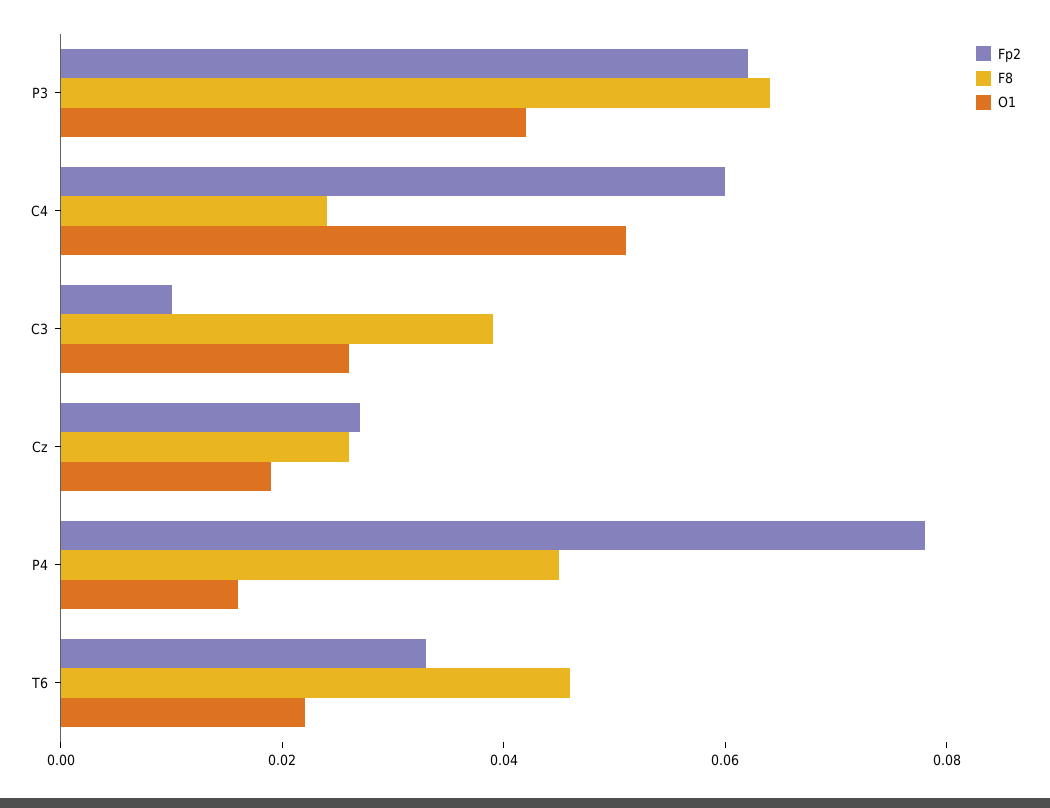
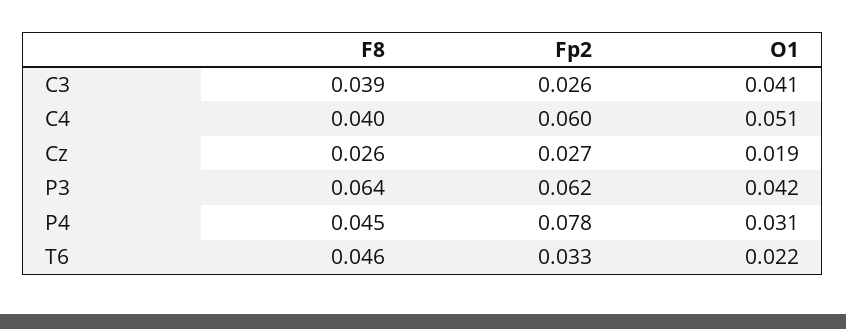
F8, C4: 0.025 -> 0.04
Fp2, C3: 0.01 -> 0.026
O1, C3: 0.025 -> 0.041
O1, P4: 0.015 -> 0.031

